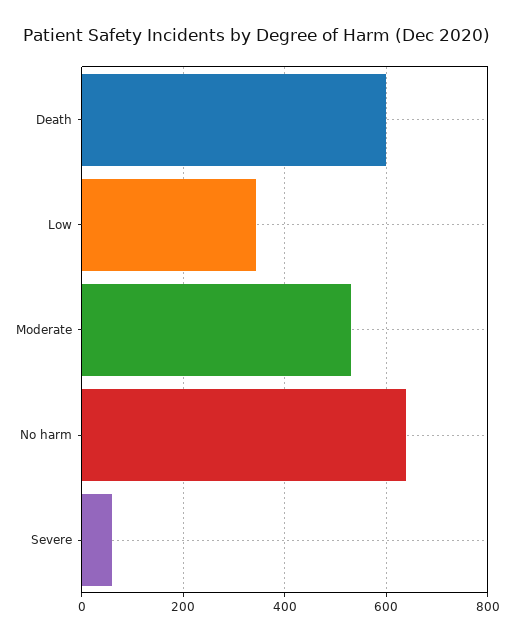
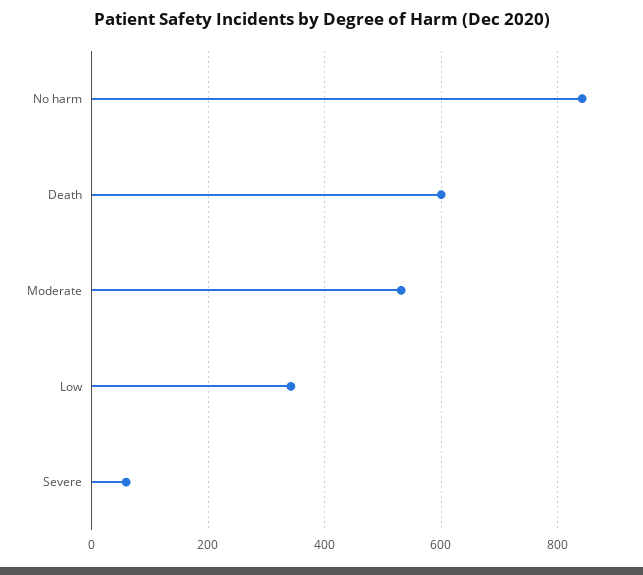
No harm: 640 -> 840

